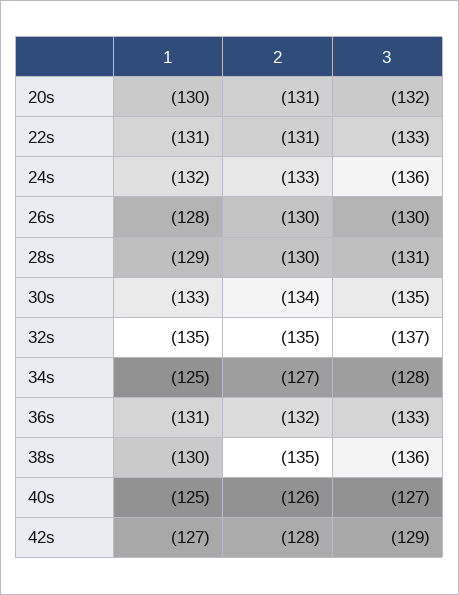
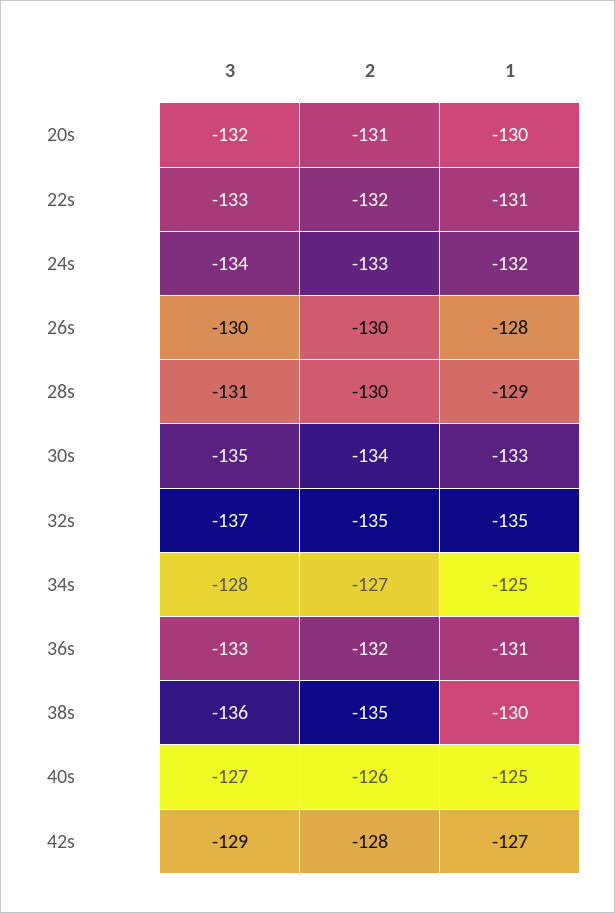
2, 22s: -131 -> -132
3, 24s: -136 -> -134

